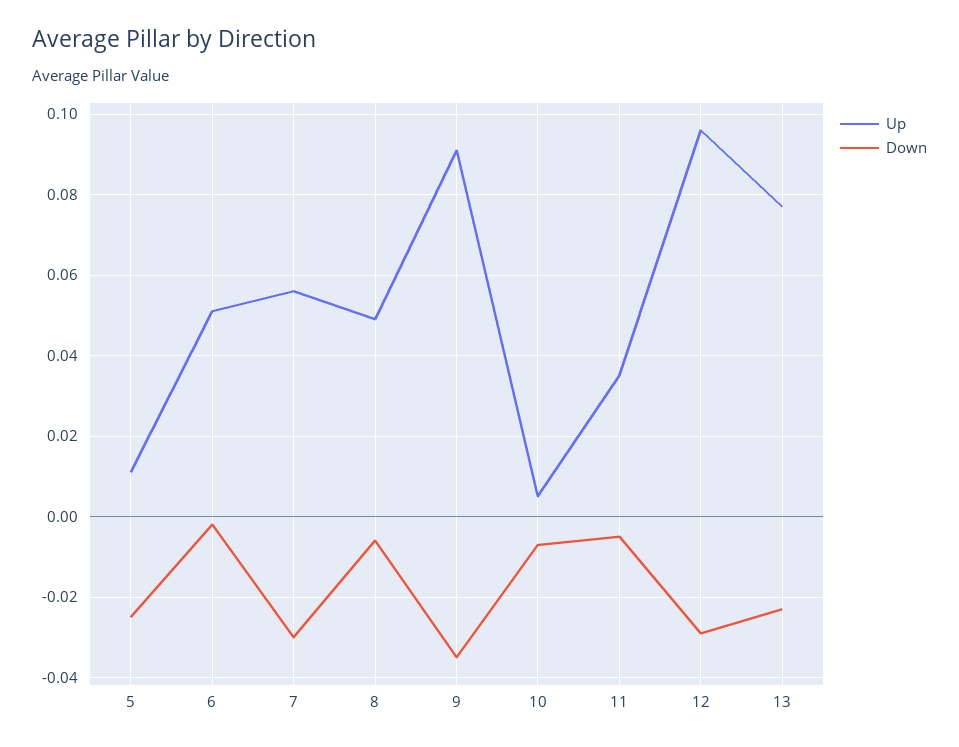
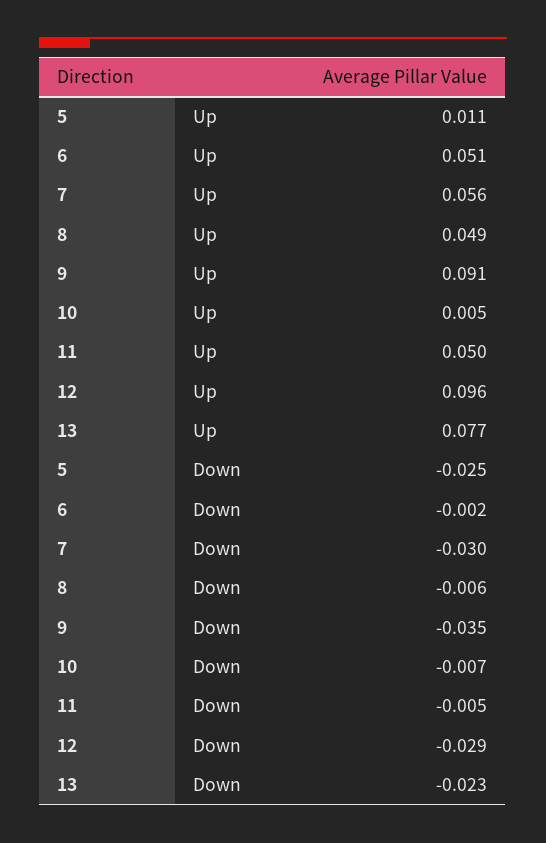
Up, 11: 0.035 -> 0.05

